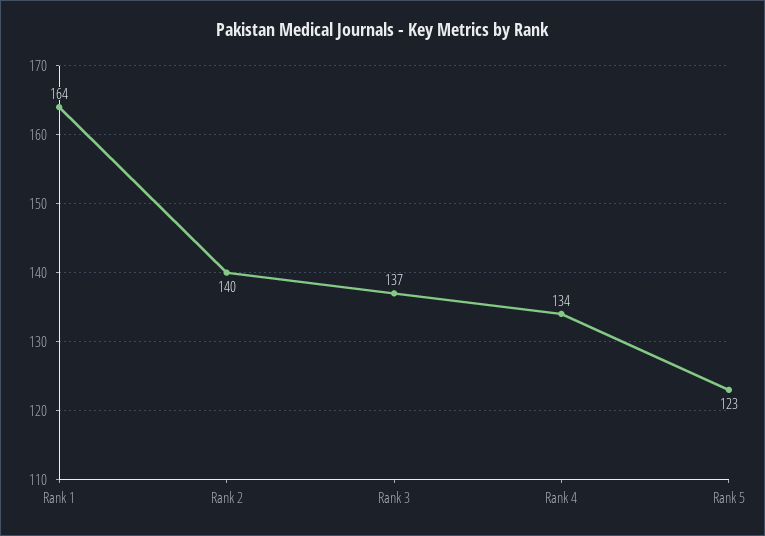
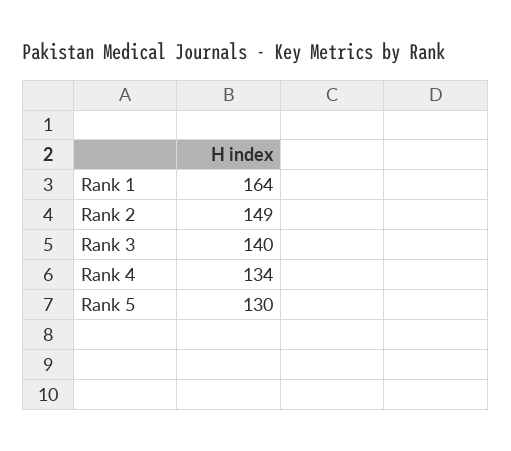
Rank 2: 140 -> 149
Rank 3: 137 -> 140
Rank 5: 123 -> 130

